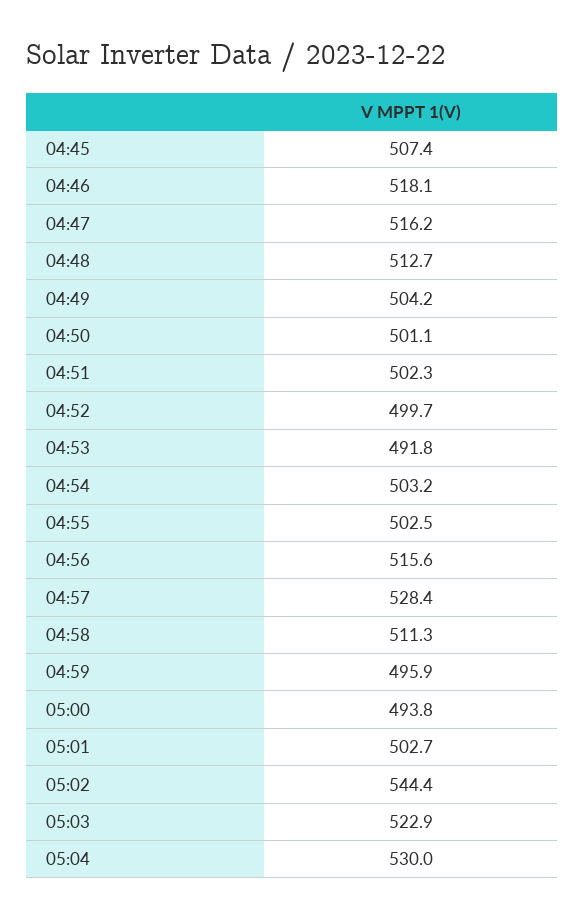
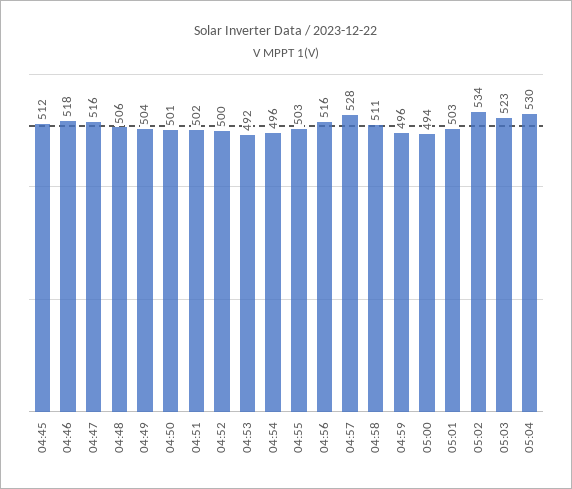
04:45: 507.4 -> 512
04:48: 512.7 -> 506
04:54: 503.2 -> 496
05:02: 544.4 -> 534

